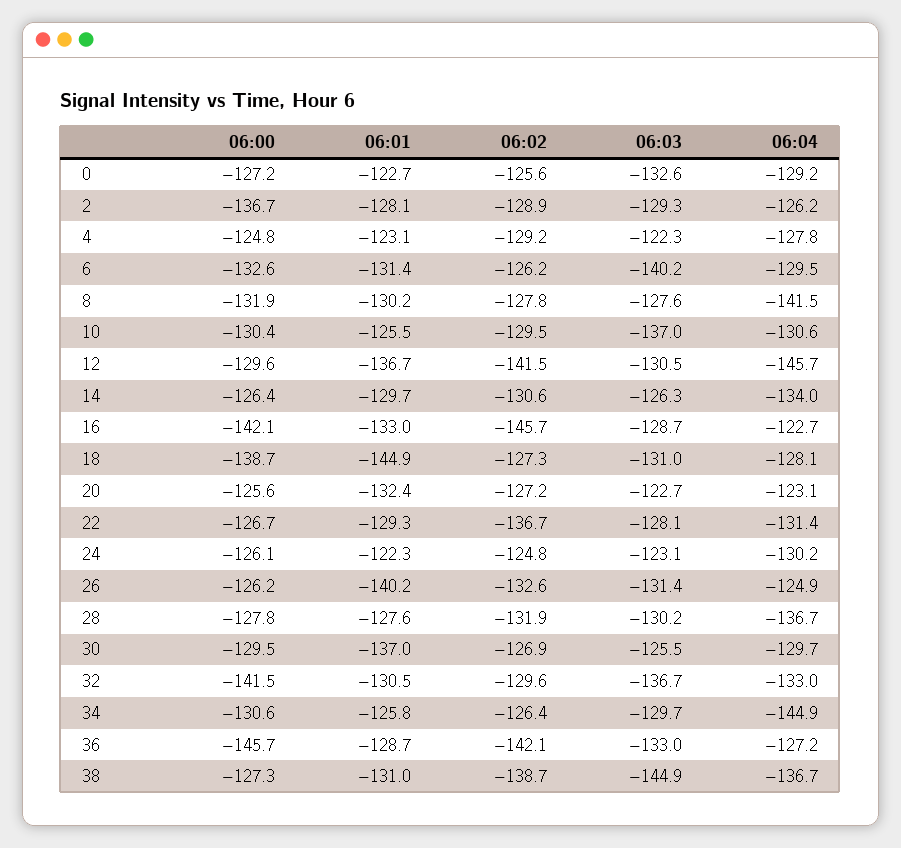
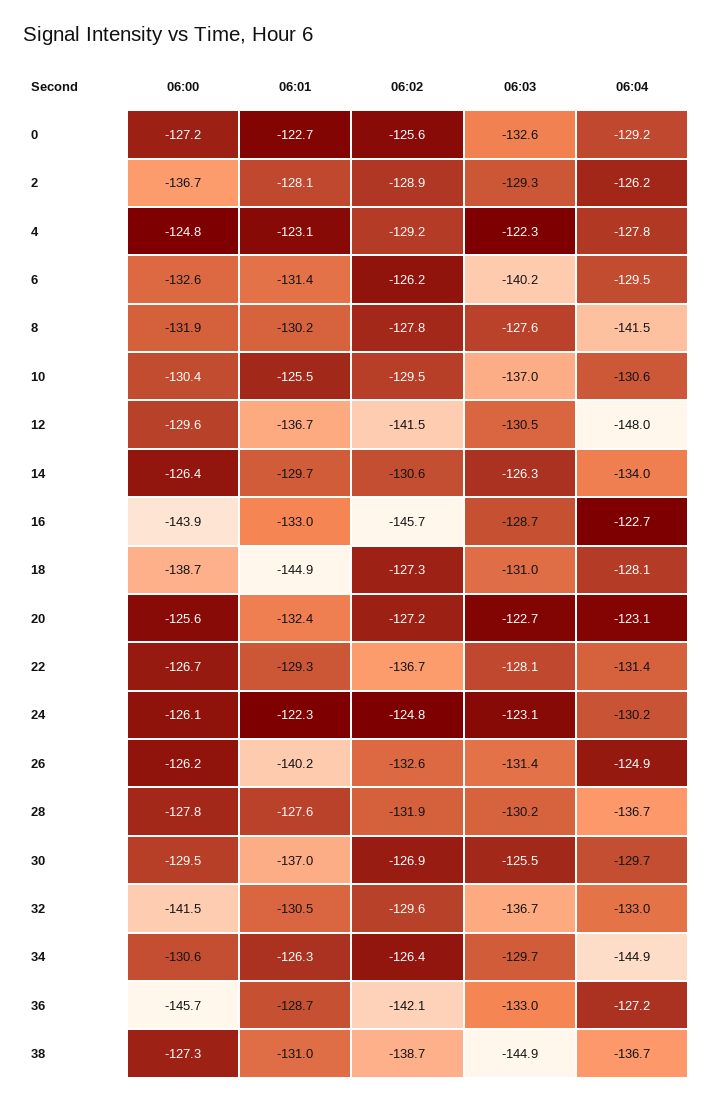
06:04, 12: -145.7 -> -148
06:00, 16: -142.1 -> -143.9
06:01, 34: -125.8 -> -126.3

